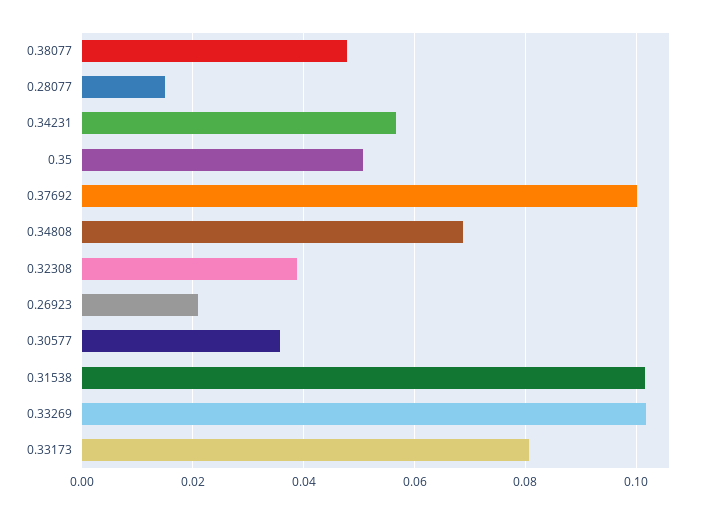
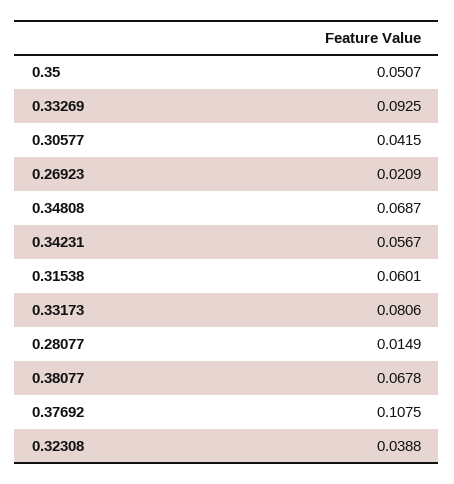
0.38077: 0.048 -> 0.0678
0.37692: 0.1 -> 0.1075
0.30577: 0.036 -> 0.0415
0.31538: 0.102 -> 0.0601
0.33269: 0.102 -> 0.0925

